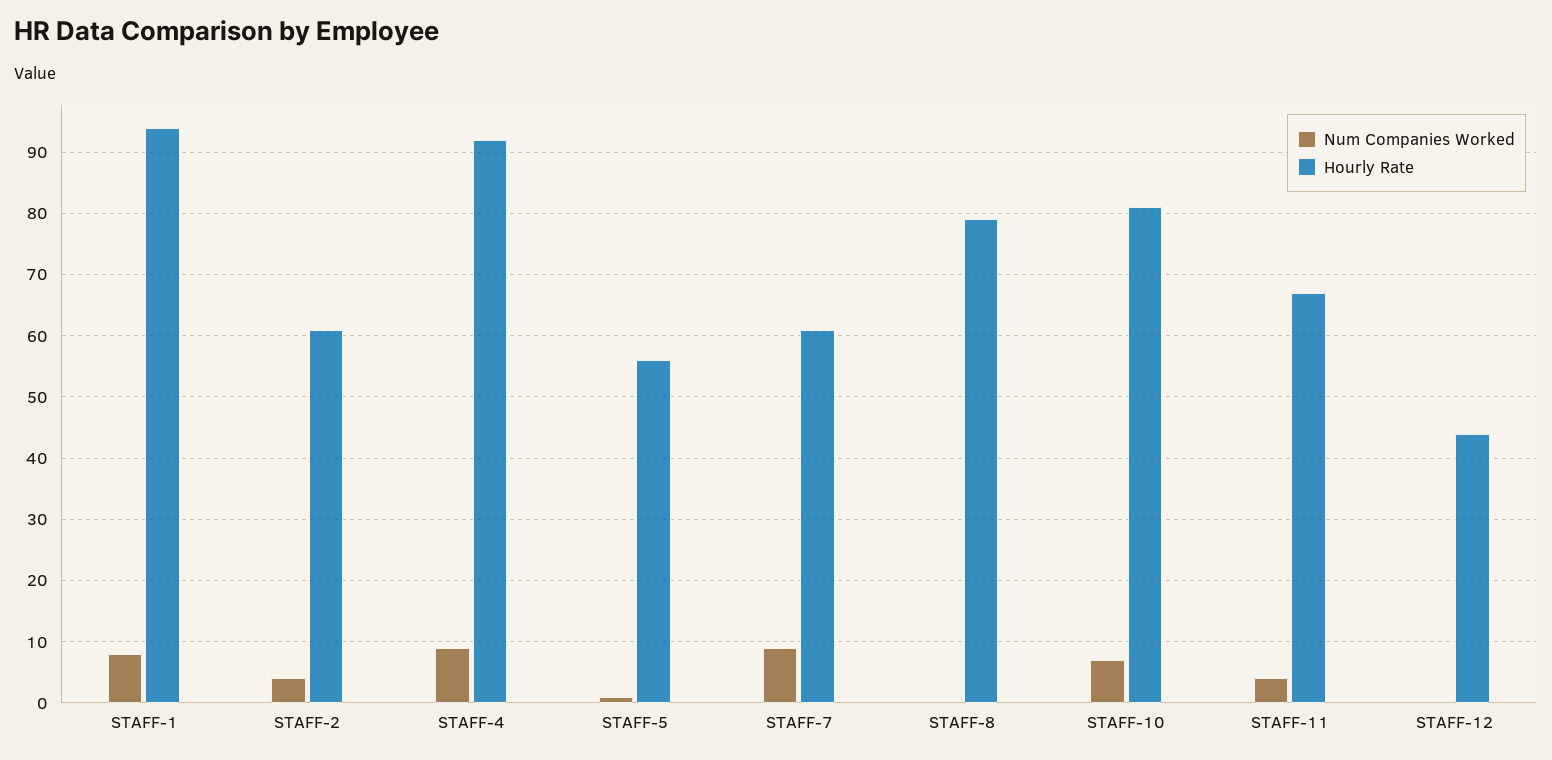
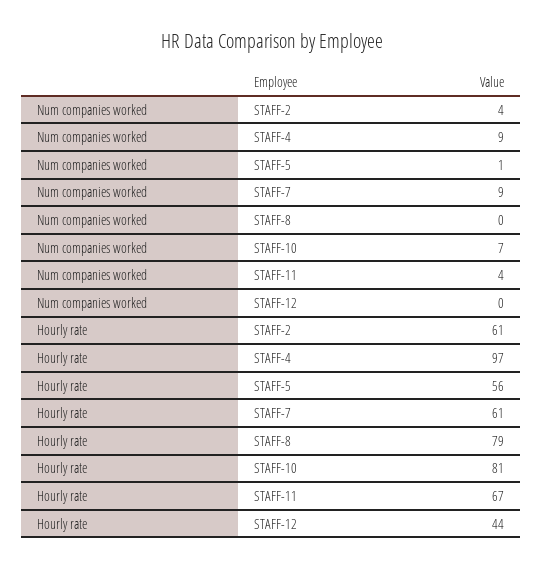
Num Companies Worked, STAFF-1: 8 -> none
Hourly Rate, STAFF-1: 94 -> none
Hourly Rate, STAFF-4: 92 -> 97

